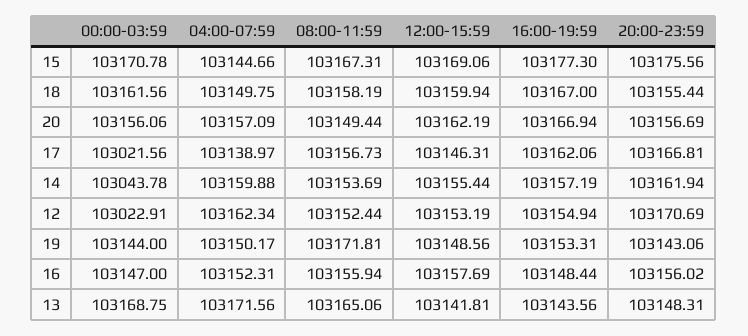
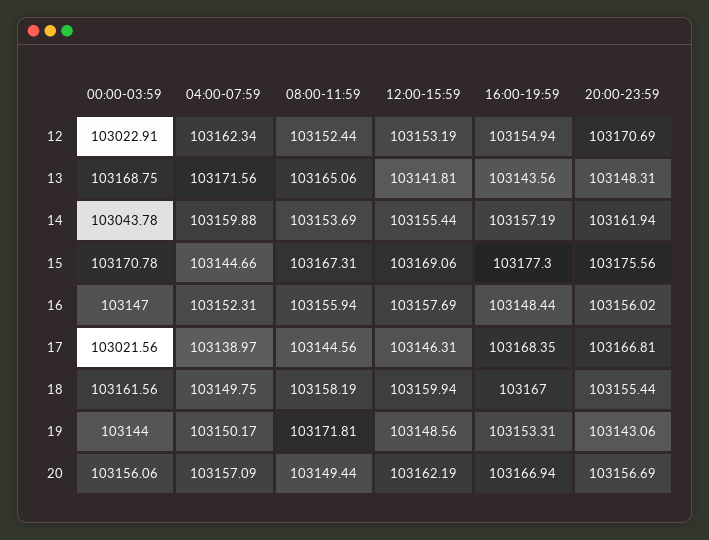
08:00-11:59, 17: 103156.73 -> 103144.56
16:00-19:59, 17: 103162.06 -> 103168.35

